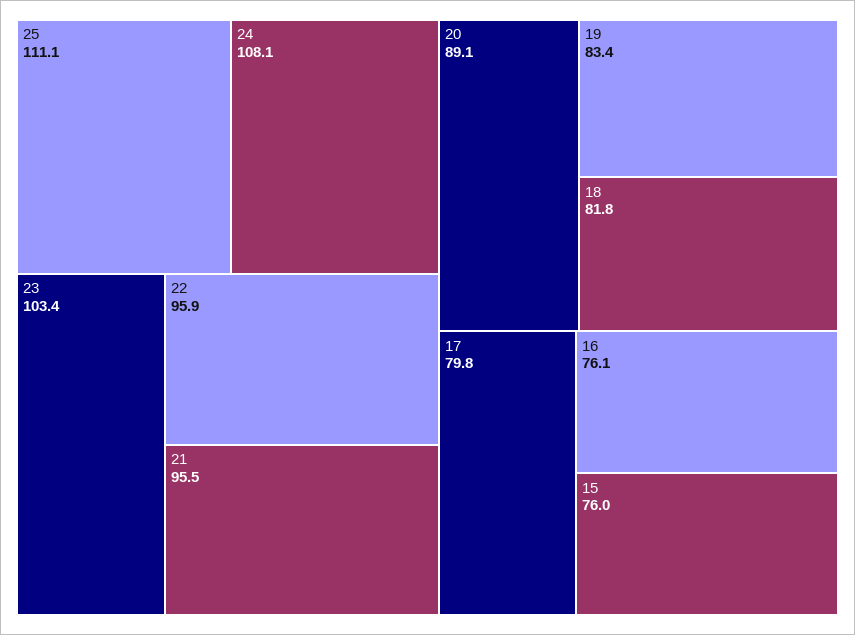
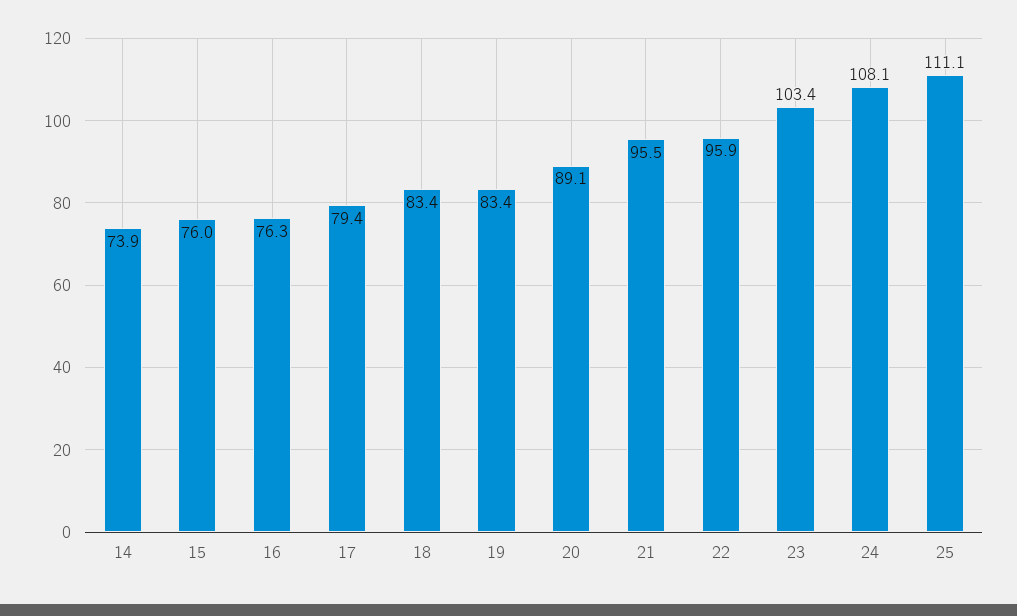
18: 81.8 -> 83.4
17: 79.8 -> 79.4
16: 76.1 -> 76.3
14: none -> 73.9

